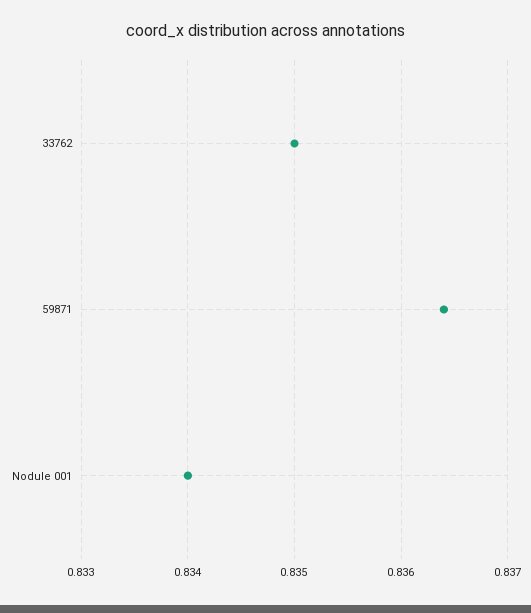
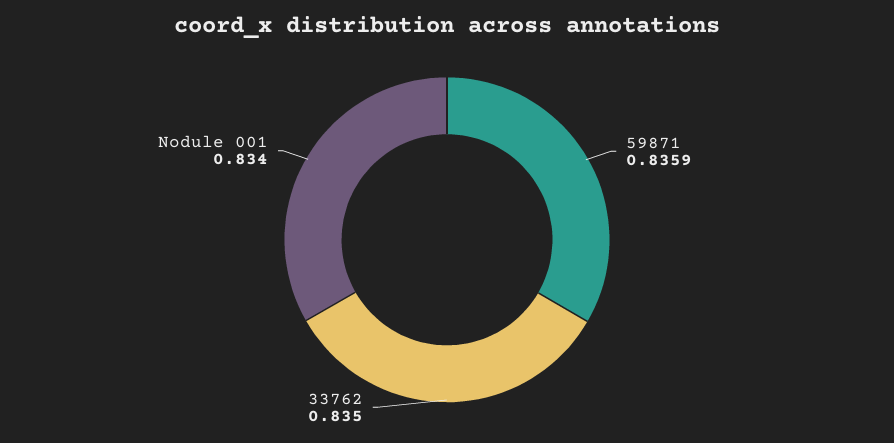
59871: 0.8364 -> 0.8359

